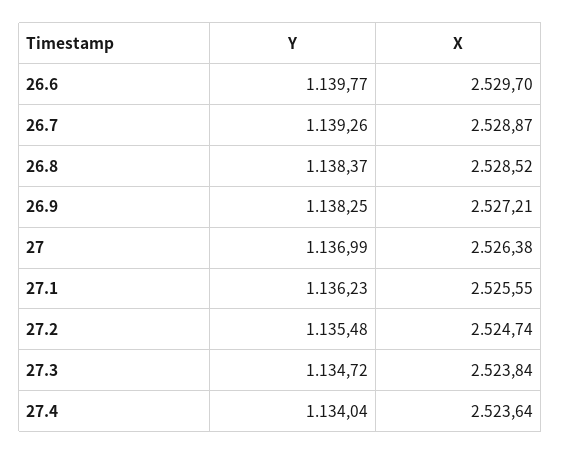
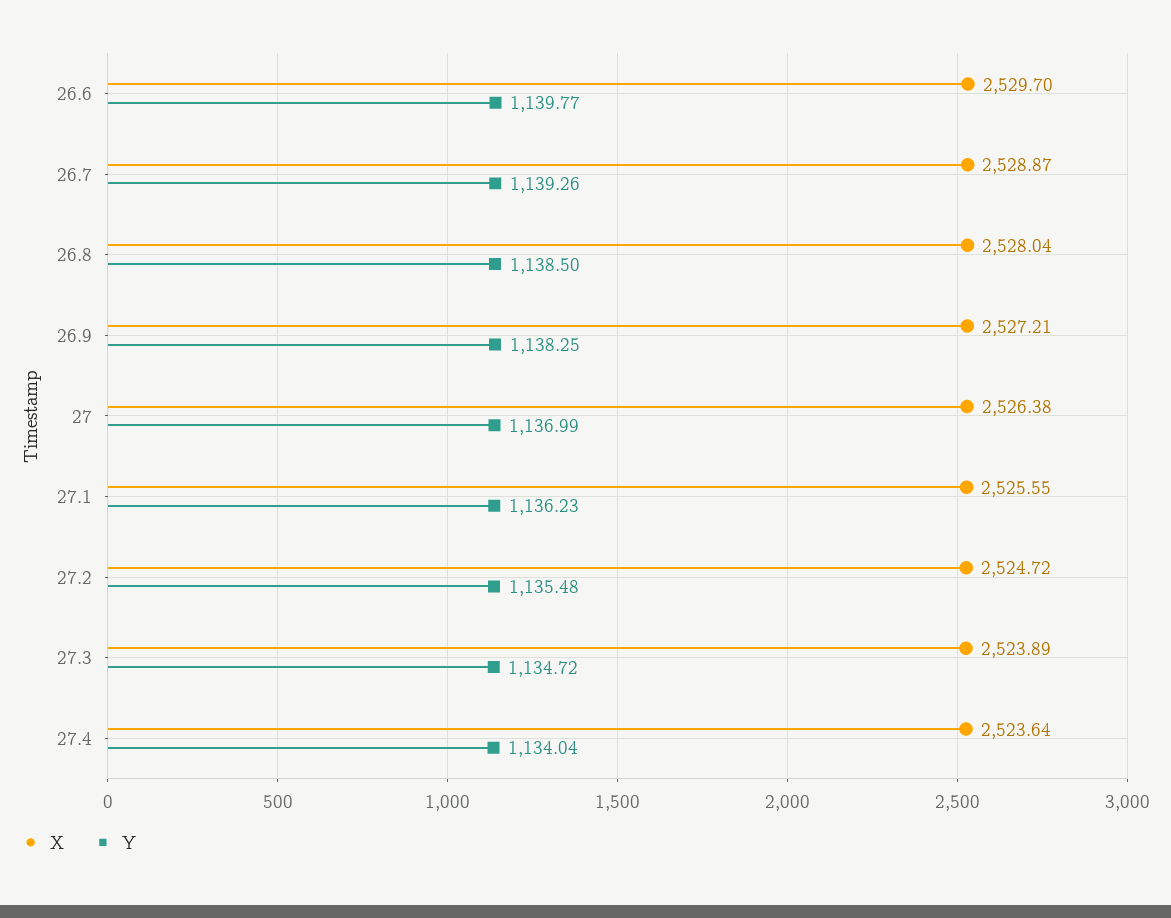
Y, 26.8: 1138.37 -> 1138.5
X, 26.8: 2528.52 -> 2528.04
X, 27.2: 2524.74 -> 2524.72
X, 27.3: 2523.84 -> 2523.89

